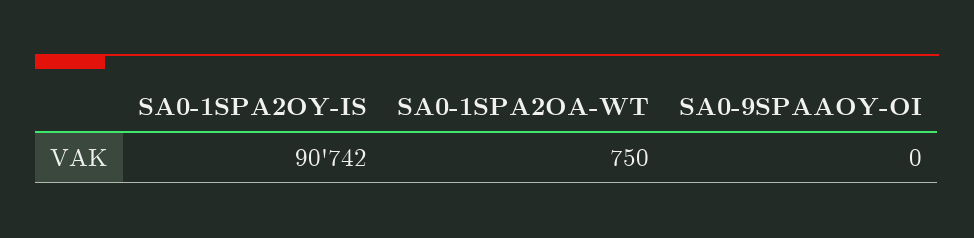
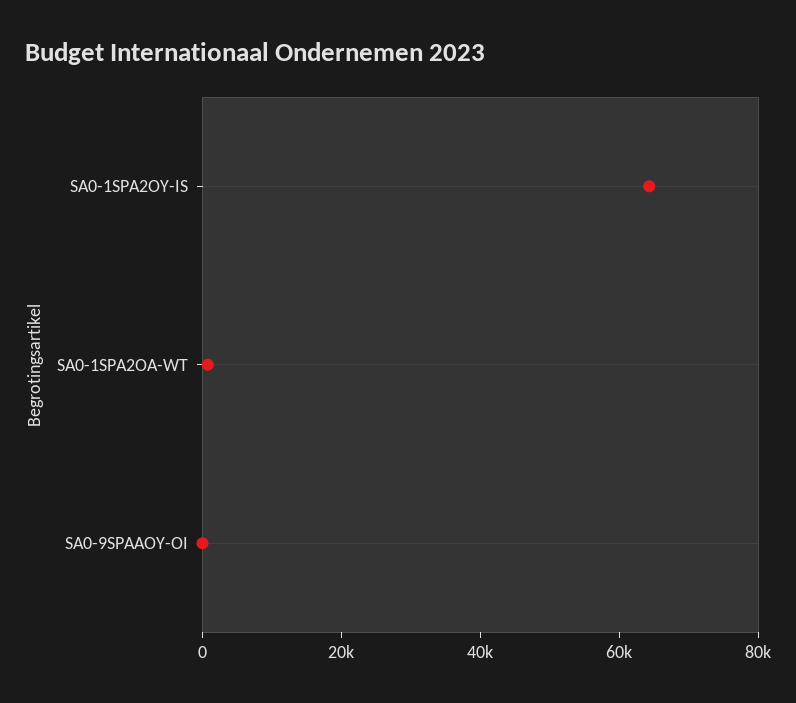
SA0-1SPA2OY-IS: 90742 -> 65000

